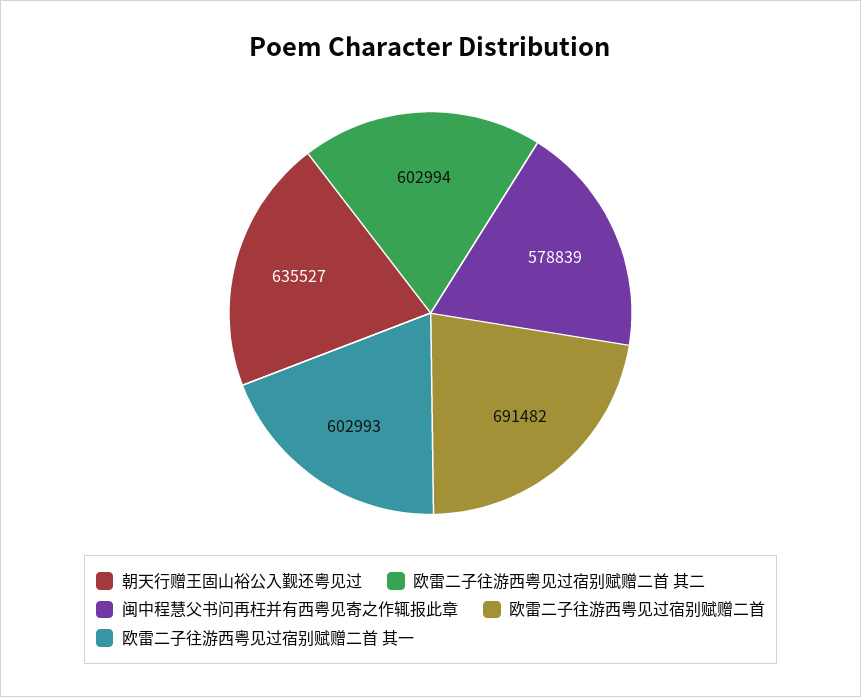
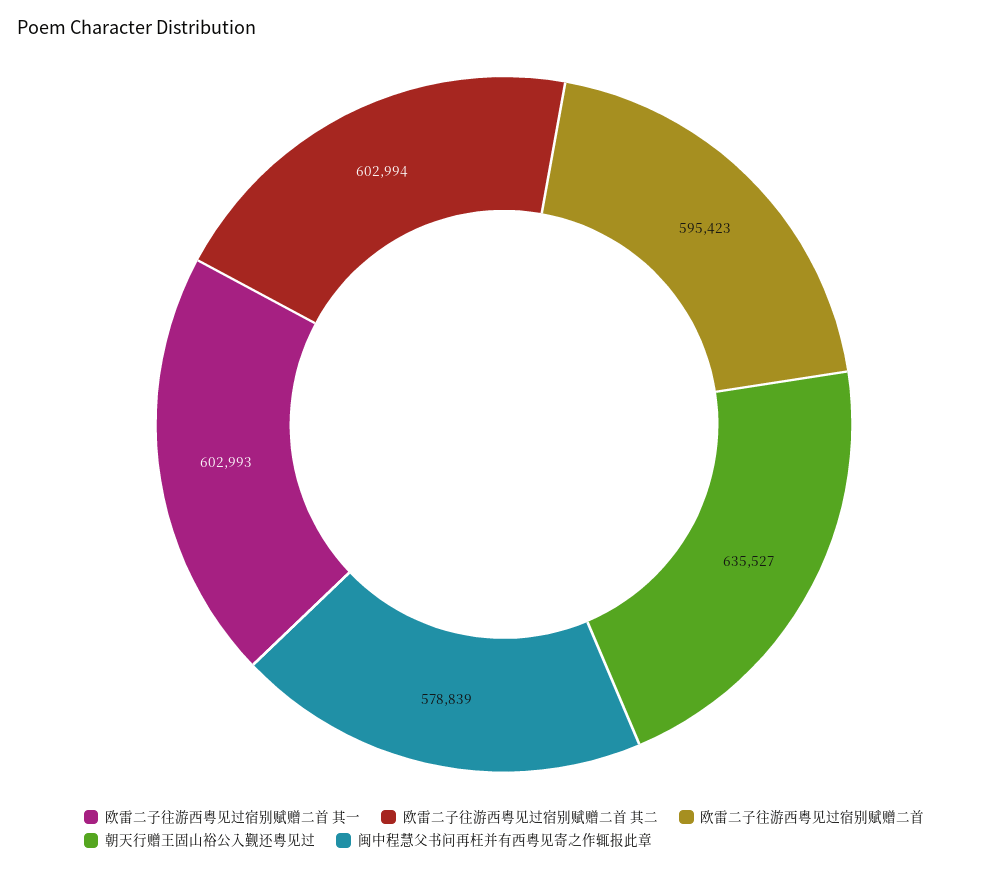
欧雷二子往游西粤见过宿别赋赠二首: 691482 -> 595423

